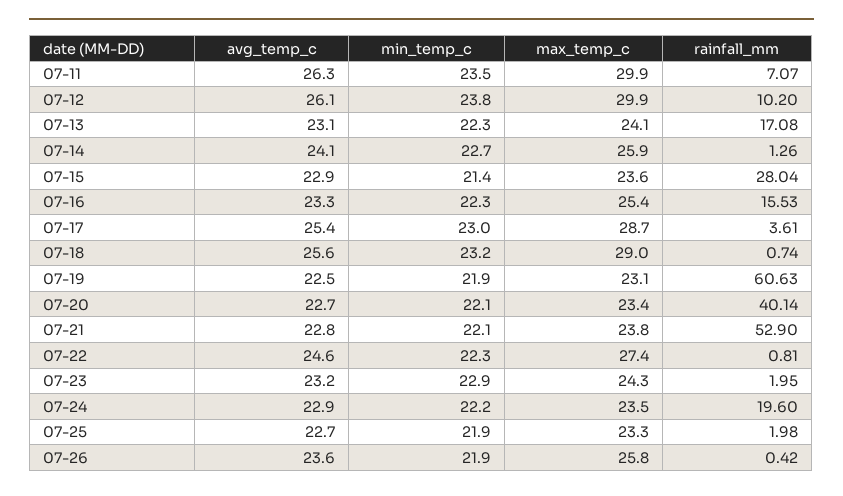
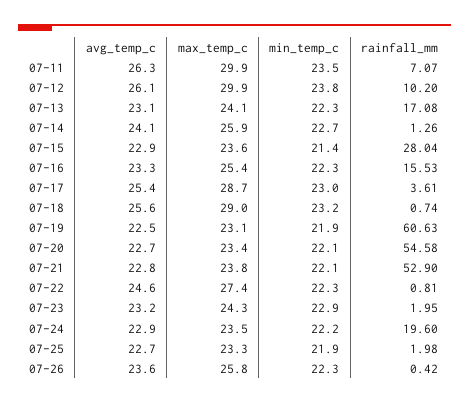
rainfall_mm, 07-20: 40.14 -> 54.58
min_temp_c, 07-26: 21.9 -> 22.3

